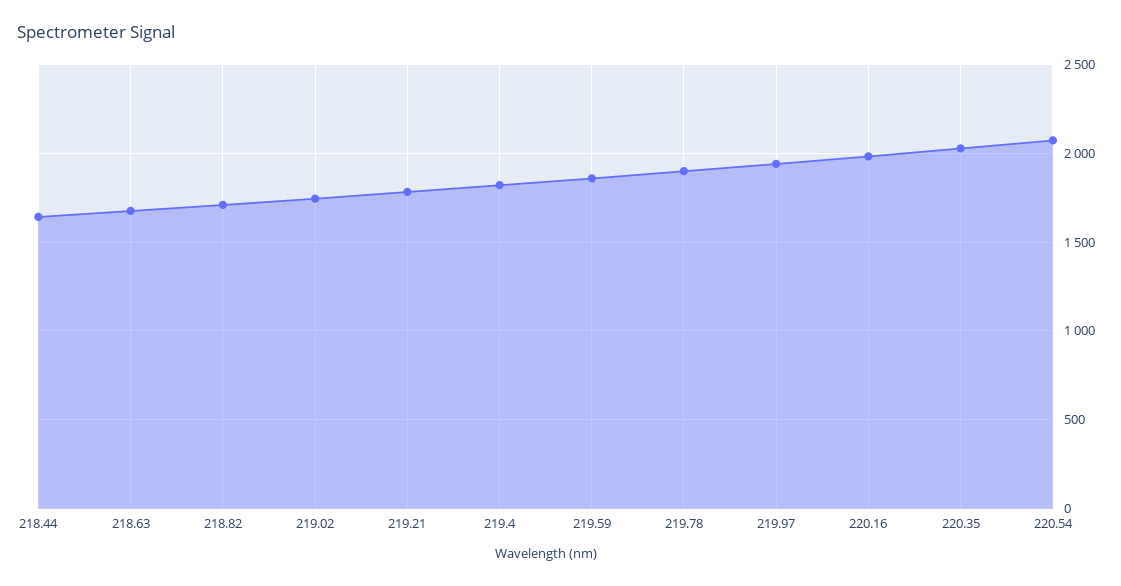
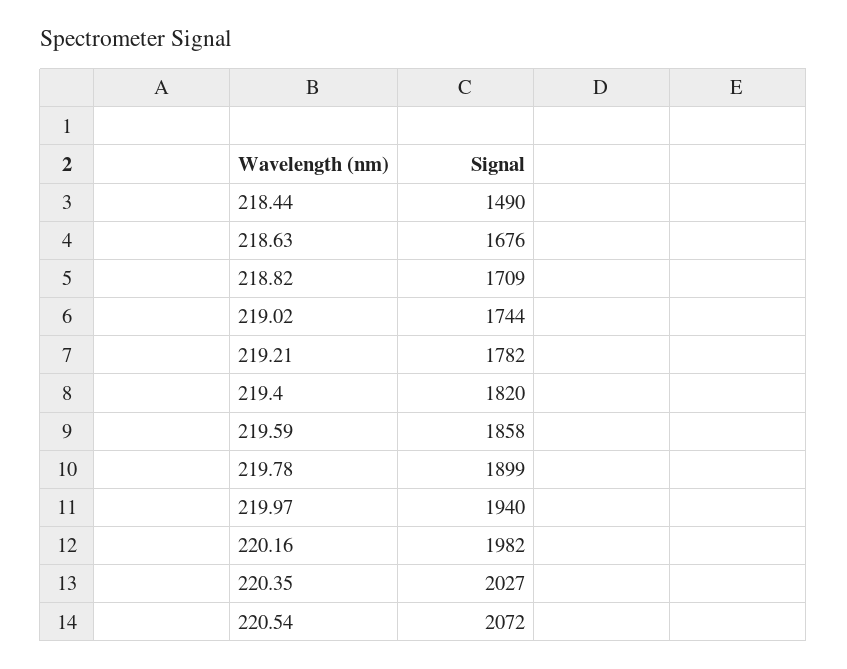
218.44: 1650 -> 1490

